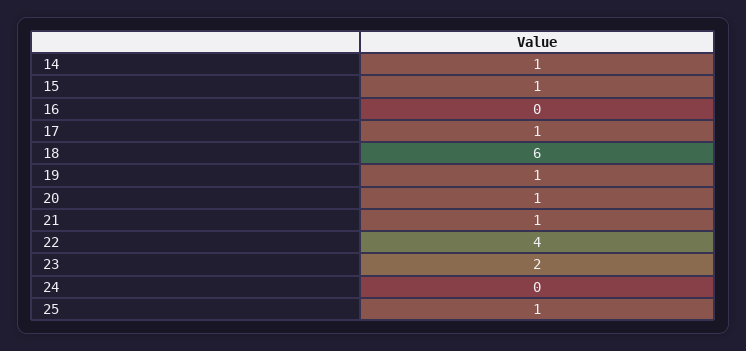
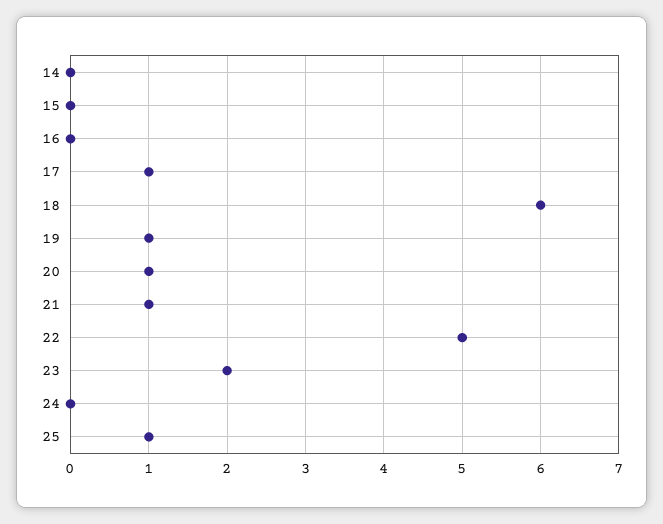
14: 1 -> 0
15: 1 -> 0
22: 4 -> 5

